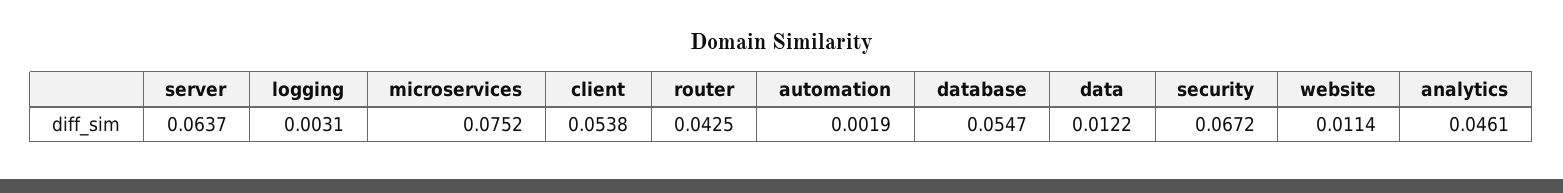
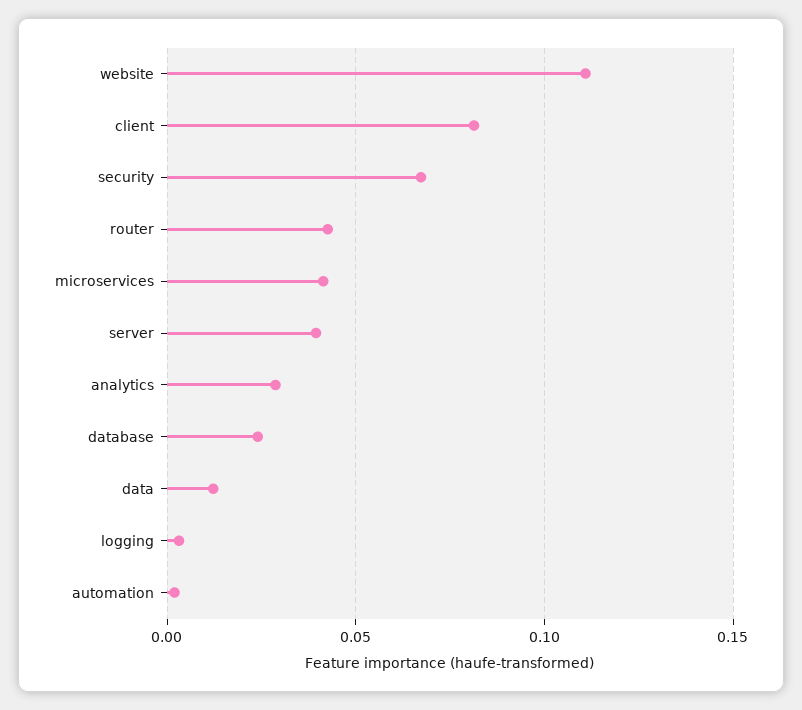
server: 0.0637 -> 0.04
microservices: 0.0752 -> 0.04
client: 0.0538 -> 0.08
database: 0.0547 -> 0.025
website: 0.0114 -> 0.11
analytics: 0.0461 -> 0.03

